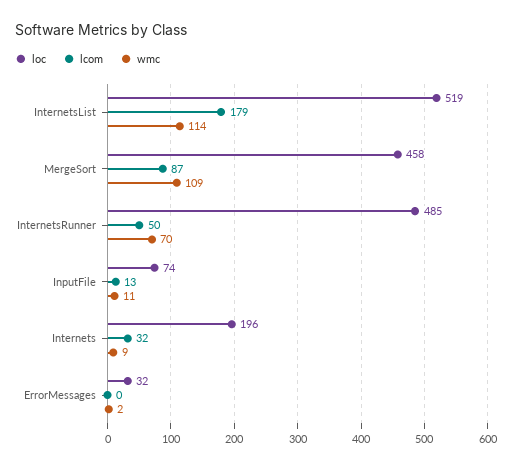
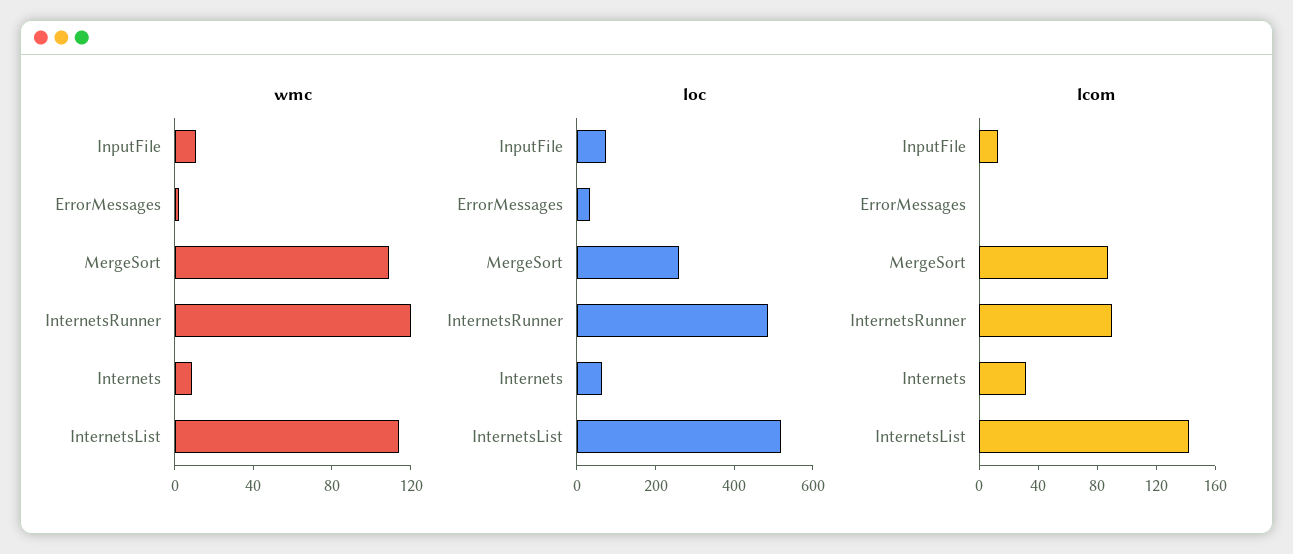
lcom, InternetsList: 179 -> 140
loc, MergeSort: 458 -> 250
lcom, InternetsRunner: 50 -> 90
wmc, InternetsRunner: 70 -> 120
loc, Internets: 196 -> 50

